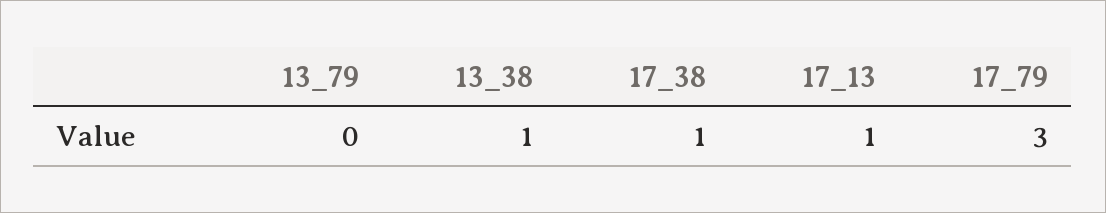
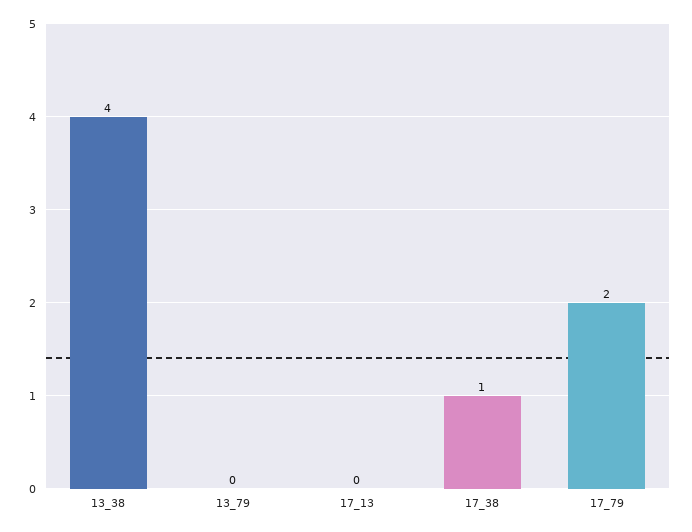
13_38: 1 -> 4
17_13: 1 -> 0
17_79: 3 -> 2

